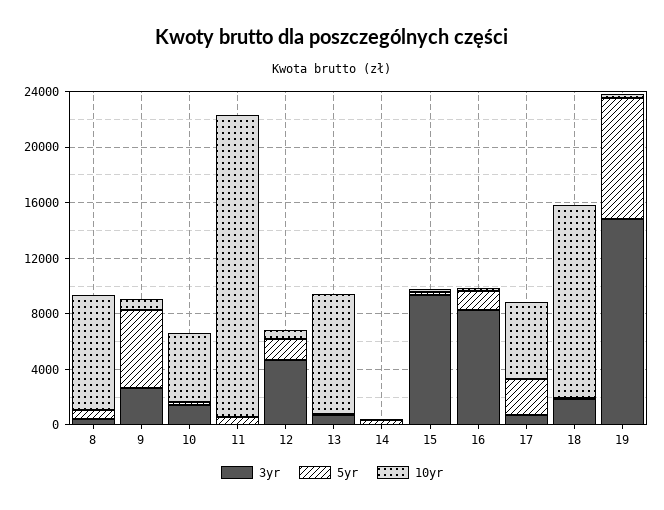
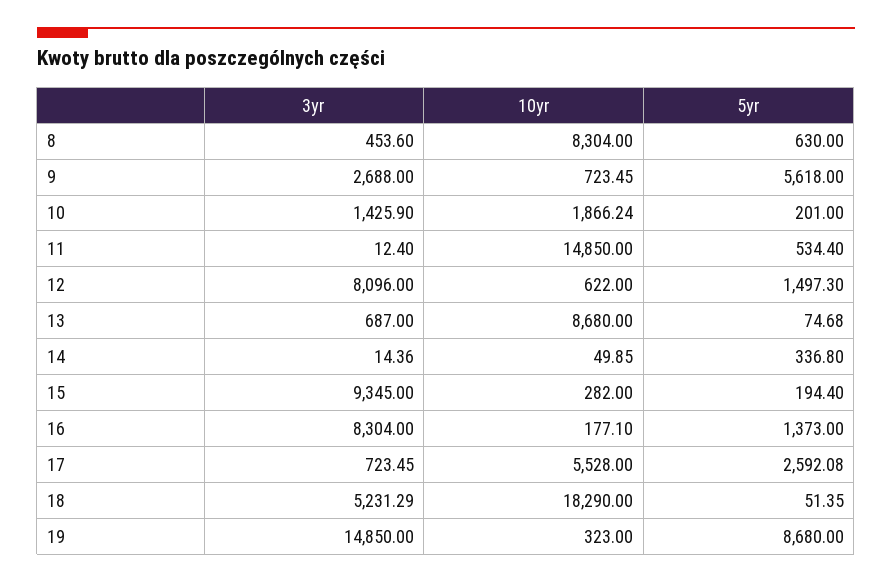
10yr, 10: 5000 -> 1866.24
10yr, 11: 22000 -> 14850
3yr, 12: 5000 -> 8096
3yr, 18: 2000 -> 5231.29
10yr, 18: 14000 -> 18290

